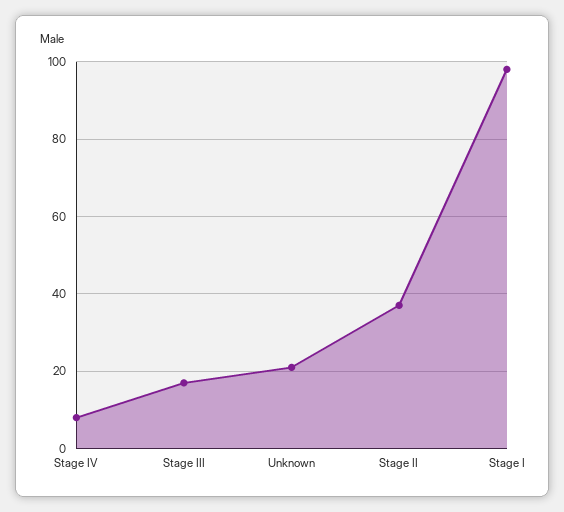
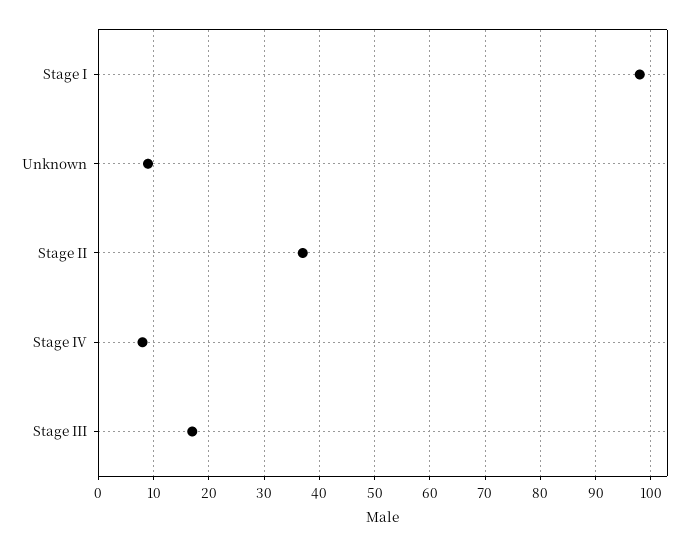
Unknown: 20 -> 10

